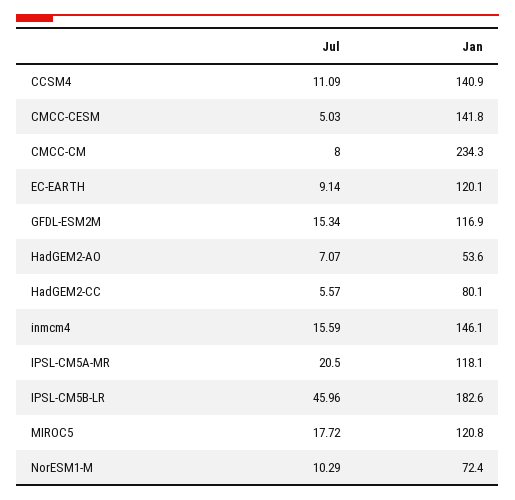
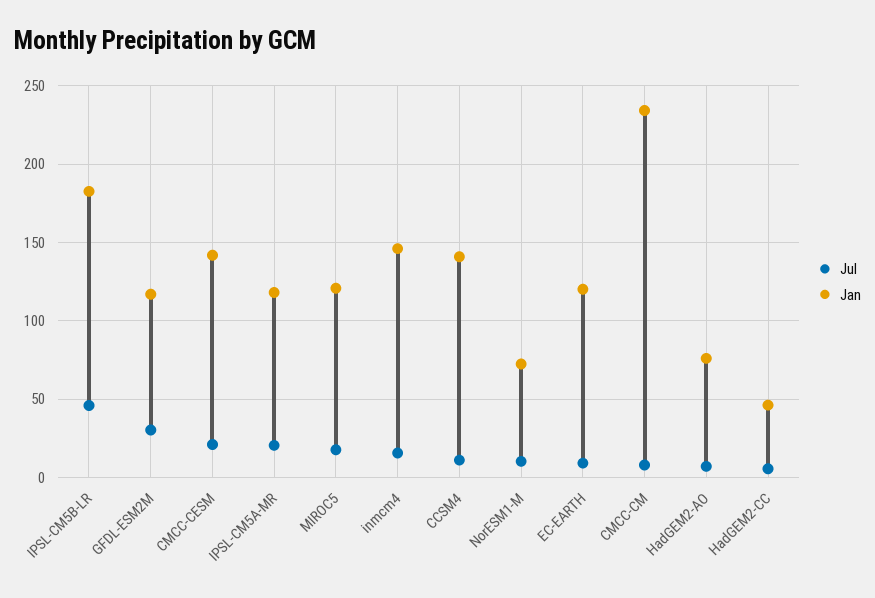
Jul, CMCC-CESM: 5.03 -> 20
Jul, GFDL-ESM2M: 15.34 -> 30
Jan, HadGEM2-AO: 53.6 -> 75
Jan, HadGEM2-CC: 80.1 -> 45

